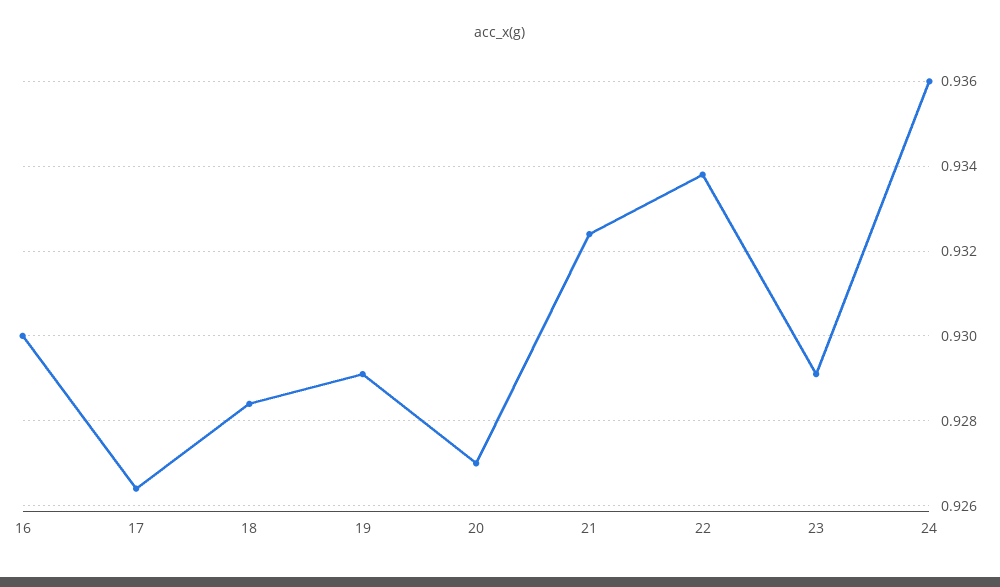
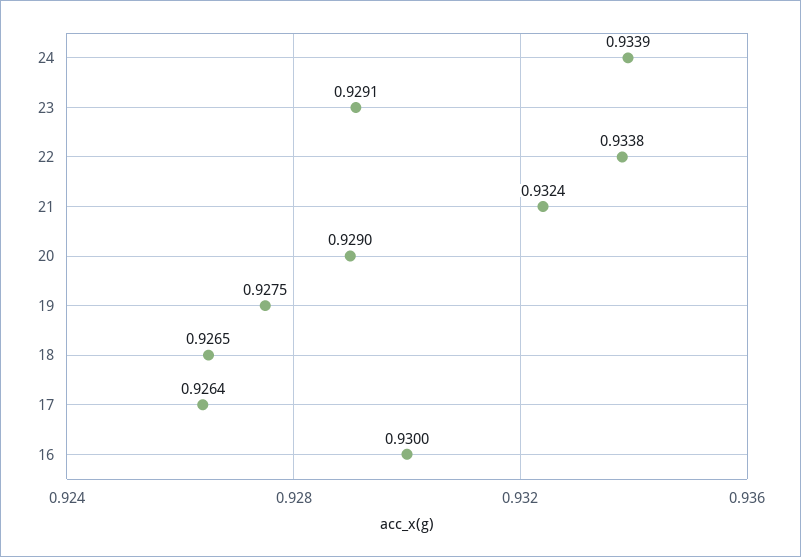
18: 0.9285 -> 0.9265
19: 0.929 -> 0.9275
20: 0.927 -> 0.929
24: 0.936 -> 0.9339

